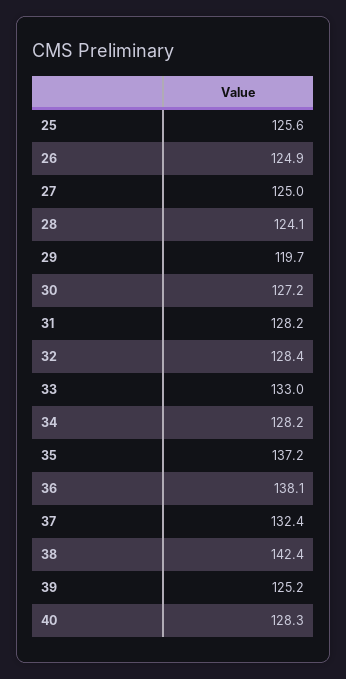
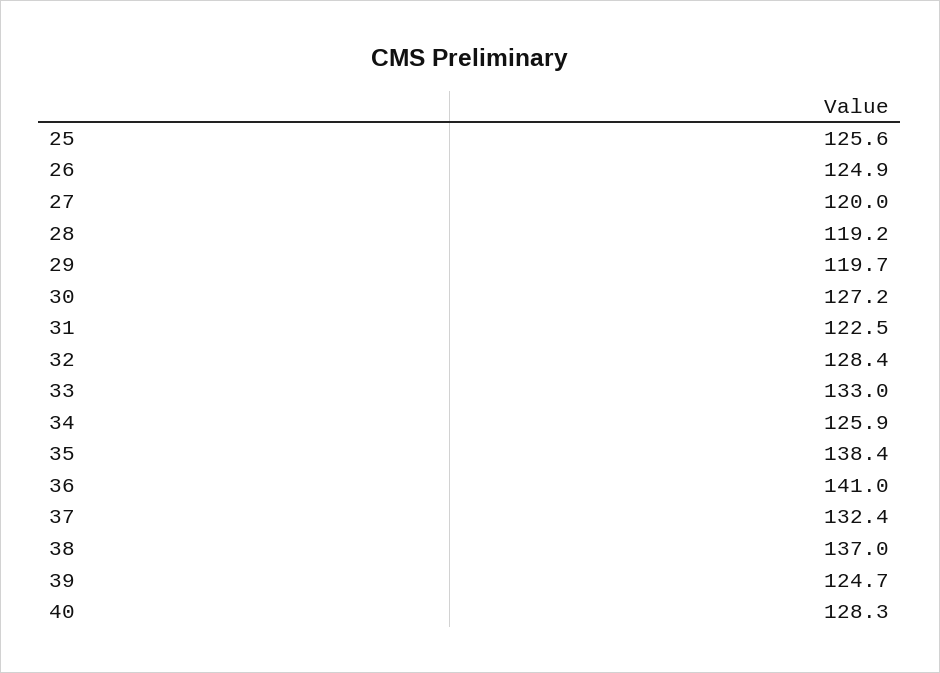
27: 125 -> 120
28: 124.1 -> 119.2
31: 128.2 -> 122.5
34: 128.2 -> 125.9
35: 137.2 -> 138.4
36: 138.1 -> 141
38: 142.4 -> 137
39: 125.2 -> 124.7

